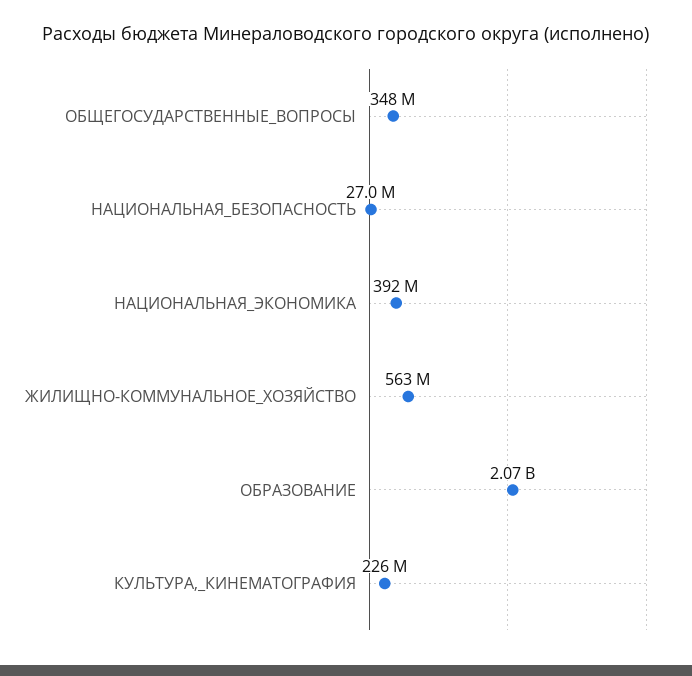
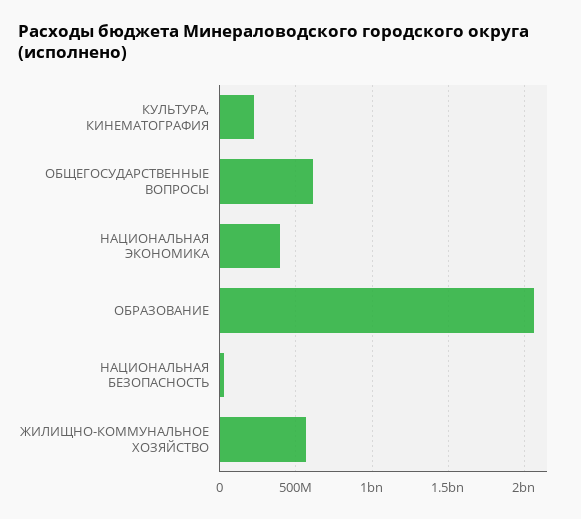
ОБЩЕГОСУДАРСТВЕННЫЕ_ВОПРОСЫ: 348000000 -> 600000000

